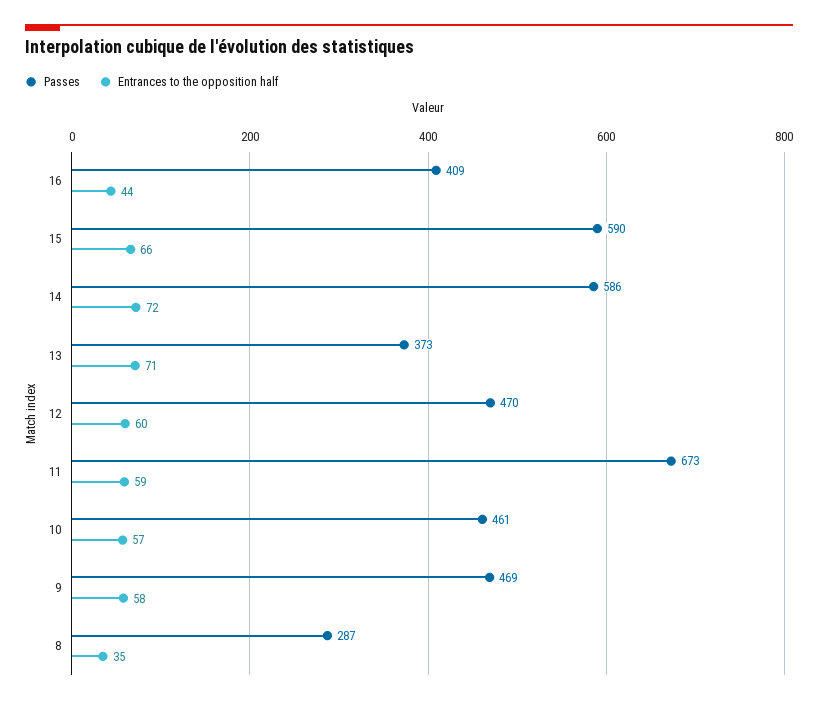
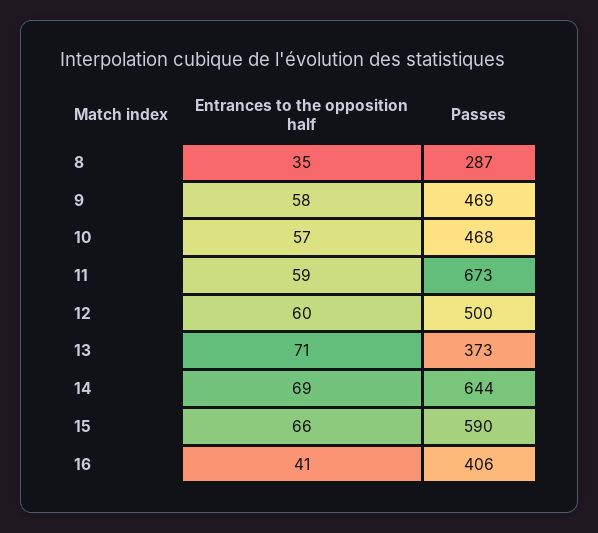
Passes, 16: 409 -> 406
Entrances to the opposition half, 16: 44 -> 41
Passes, 14: 586 -> 644
Entrances to the opposition half, 14: 72 -> 69
Passes, 12: 470 -> 500
Passes, 10: 461 -> 468

